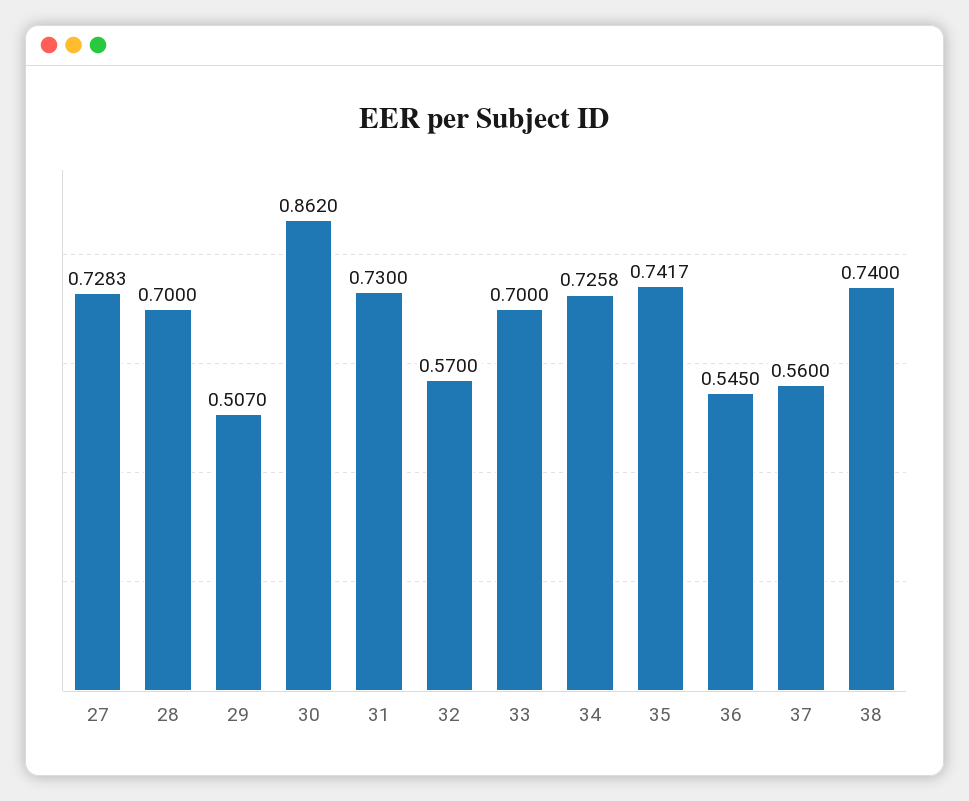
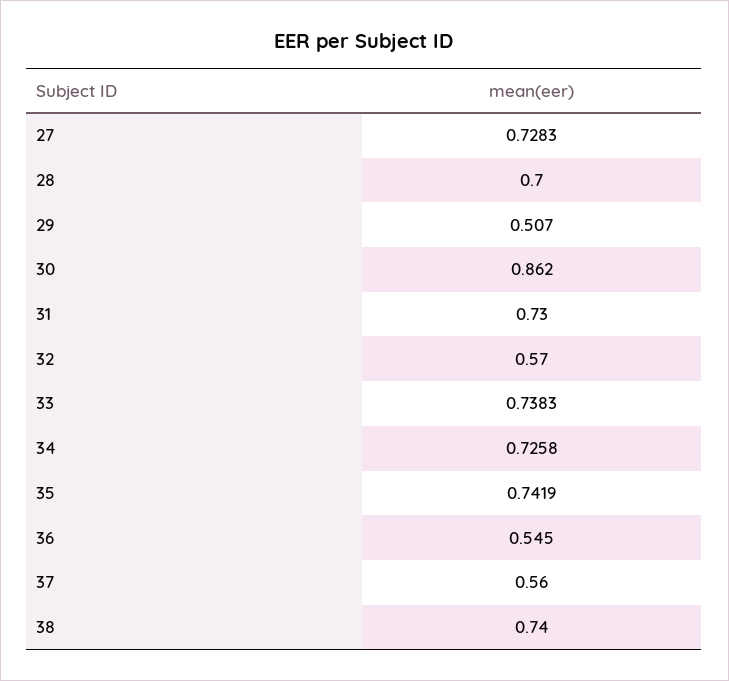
33: 0.7 -> 0.7383
35: 0.7417 -> 0.7419

